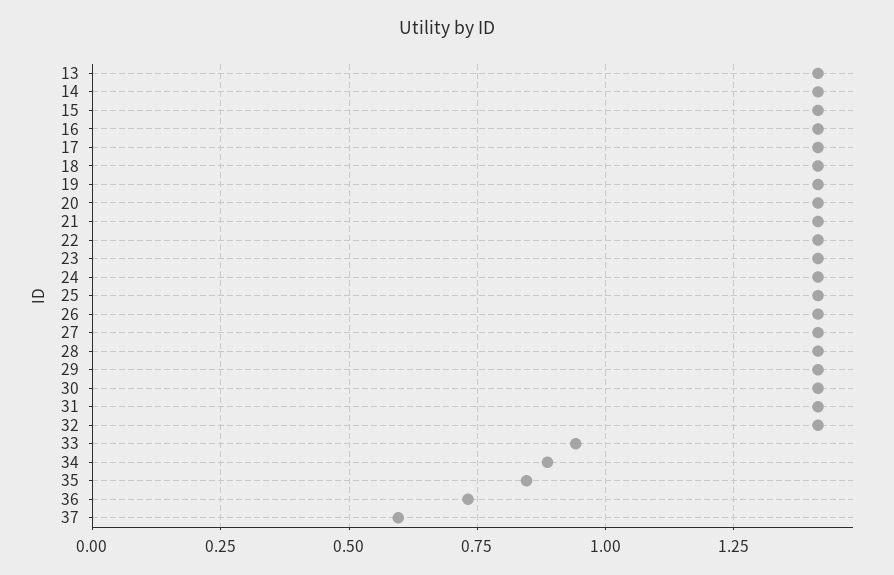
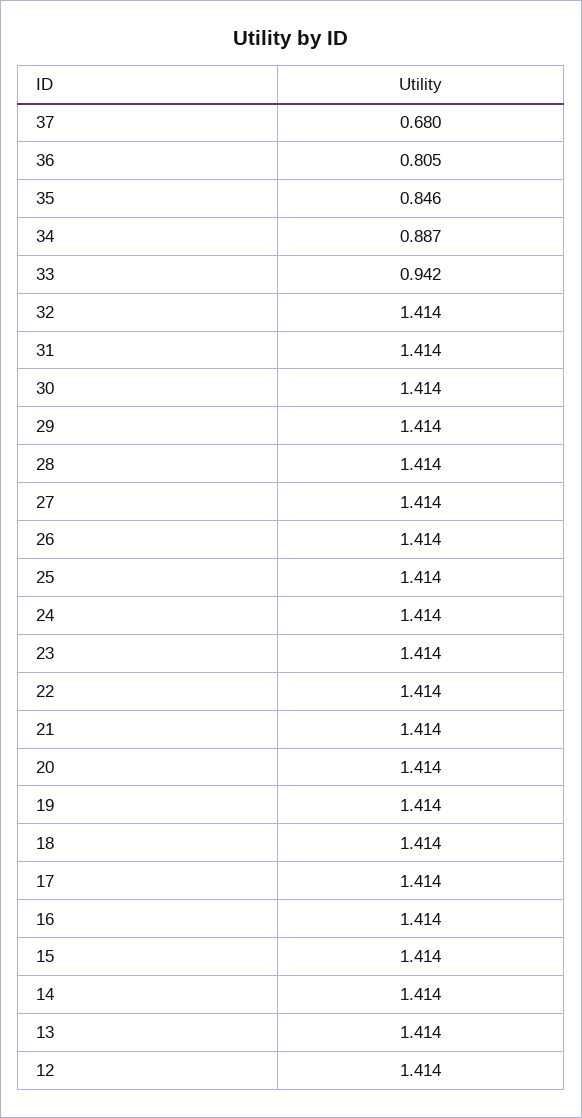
36: 0.725 -> 0.805
37: 0.6 -> 0.68
12: none -> 1.414

